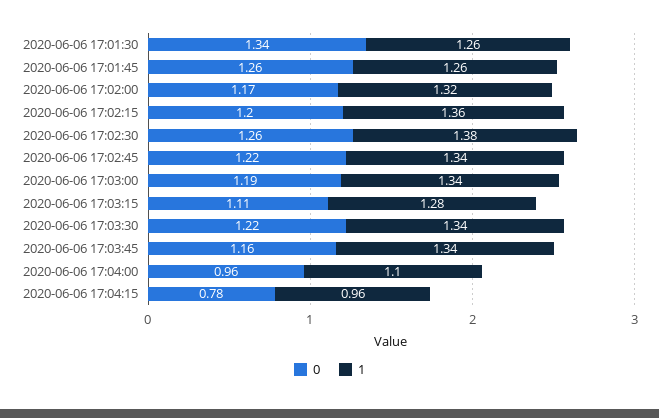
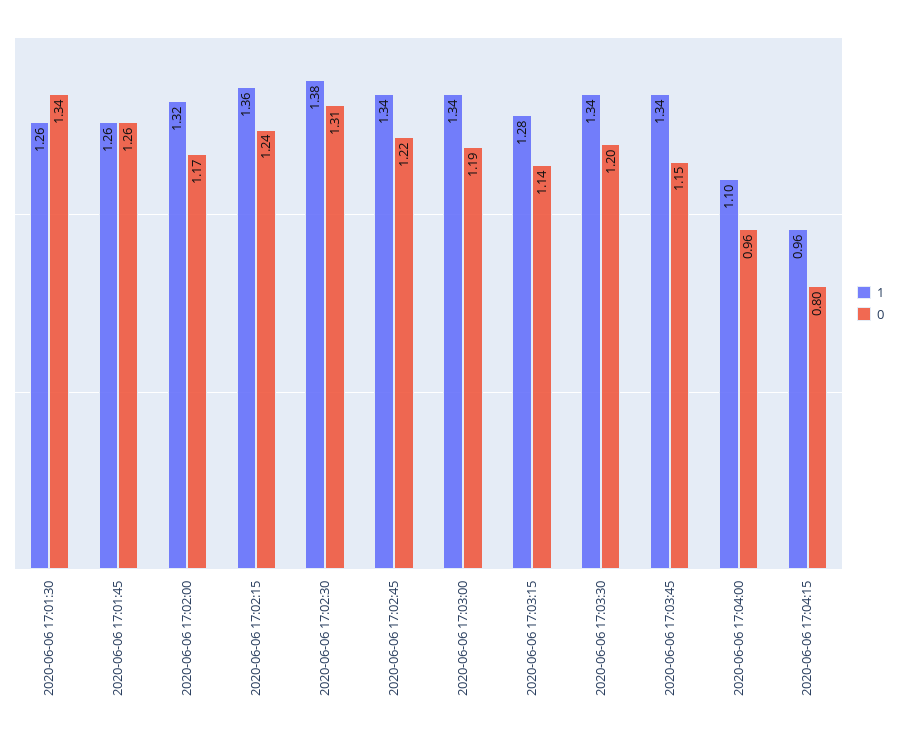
0, 2020-06-06 17:02:15: 1.2 -> 1.24
0, 2020-06-06 17:02:30: 1.26 -> 1.31
0, 2020-06-06 17:03:15: 1.11 -> 1.14
0, 2020-06-06 17:03:30: 1.22 -> 1.2
0, 2020-06-06 17:03:45: 1.16 -> 1.15
0, 2020-06-06 17:04:15: 0.78 -> 0.8

